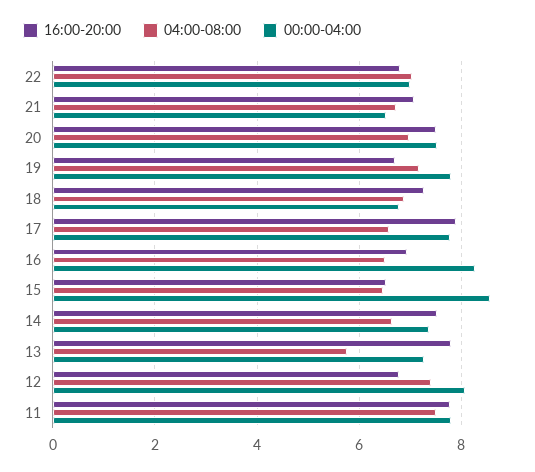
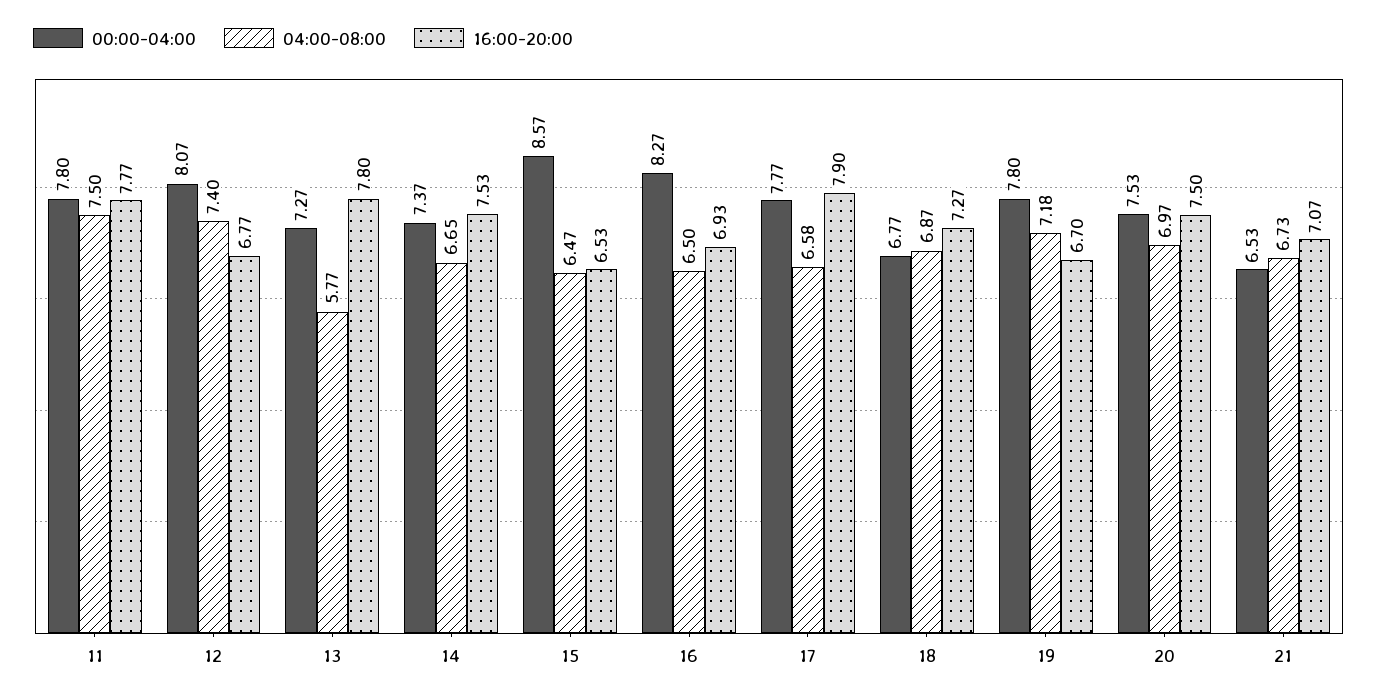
16:00-20:00, 22: 6.8 -> none
04:00-08:00, 22: 7 -> none
00:00-04:00, 22: 7 -> none

